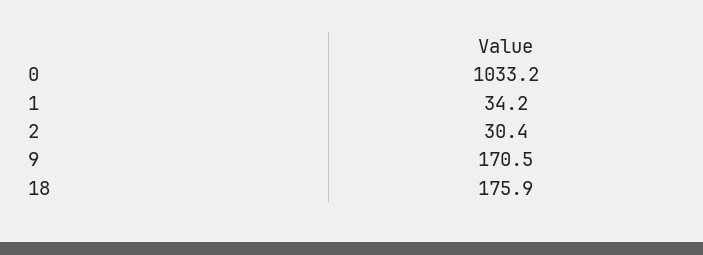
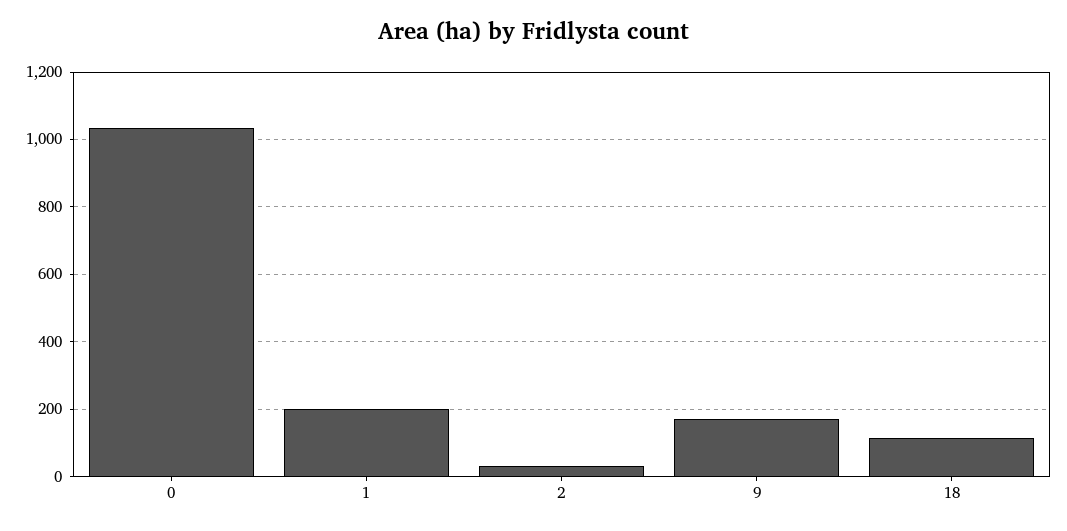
1: 34.2 -> 200
18: 175.9 -> 120

